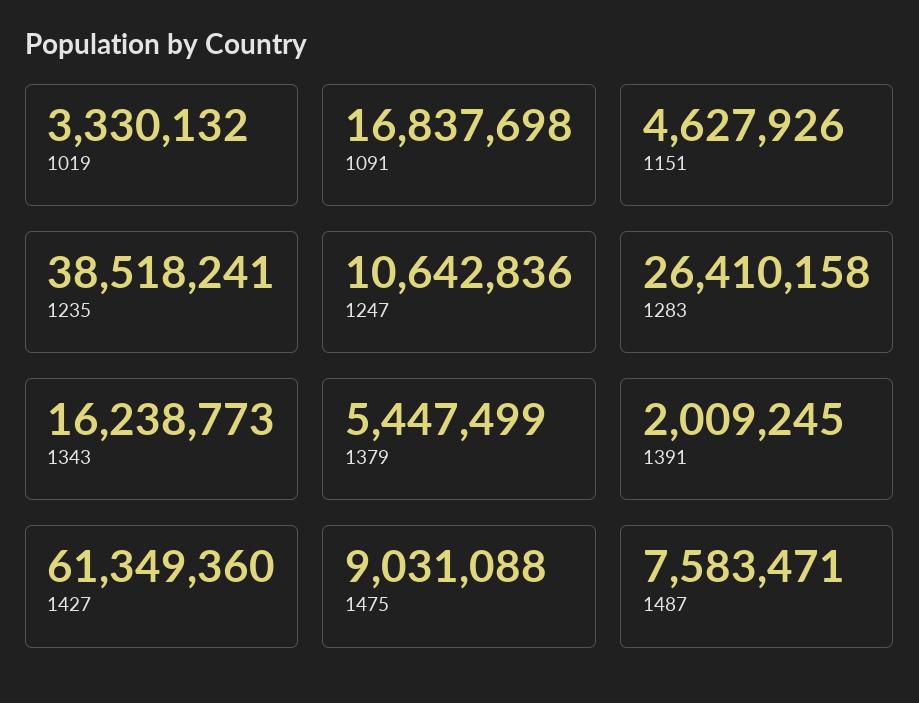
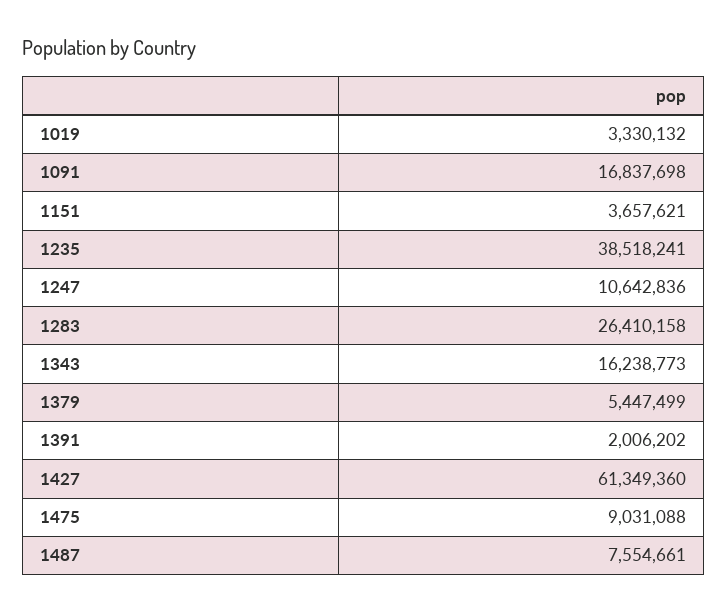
1151: 4627926 -> 3657621
1391: 2009245 -> 2006202
1487: 7583471 -> 7554661

